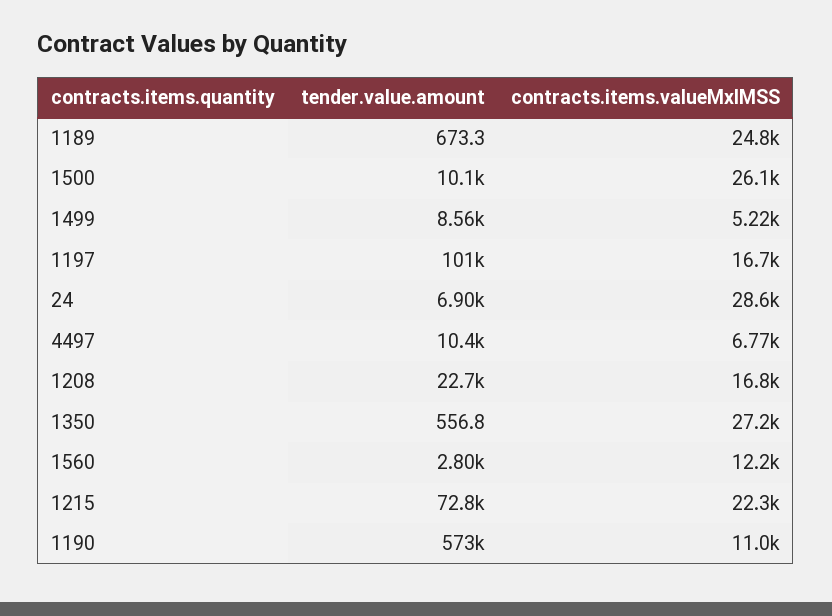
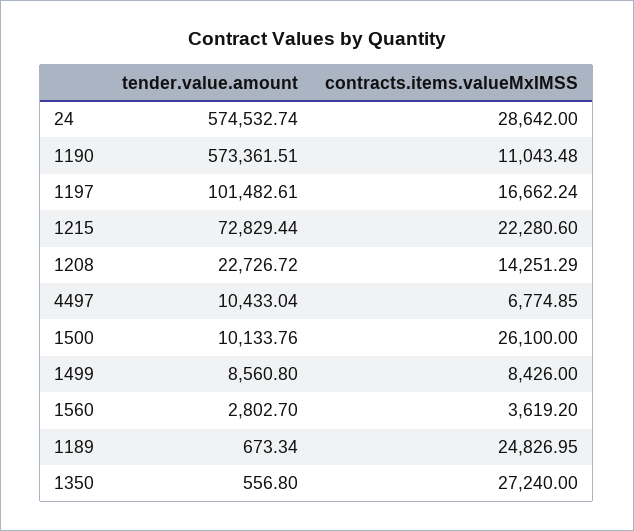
contracts.items.valueMxIMSS, 1499: 5220 -> 8426
tender.value.amount, 24: 6900 -> 574532.74
contracts.items.valueMxIMSS, 1208: 16800 -> 14251.29
contracts.items.valueMxIMSS, 1560: 12200 -> 3619.2

